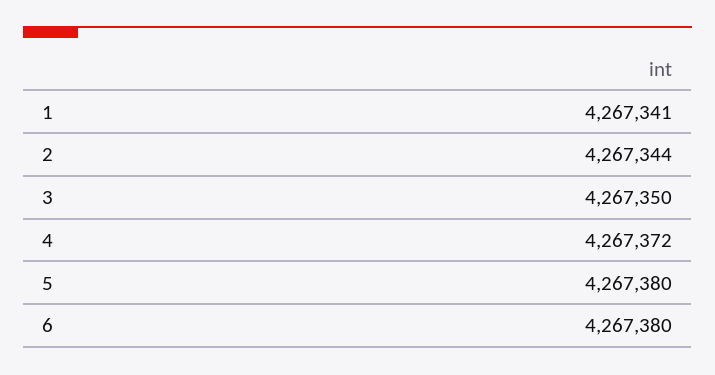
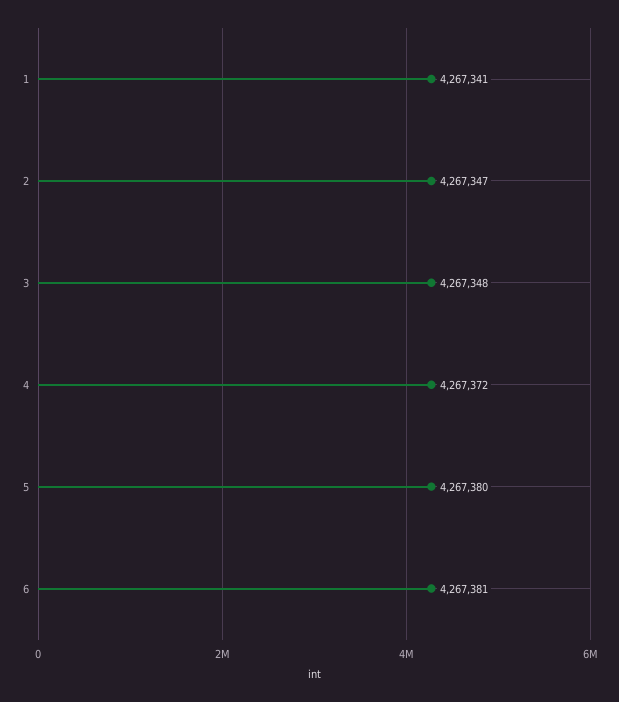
2: 4267344 -> 4267347
3: 4267350 -> 4267348
6: 4267380 -> 4267381

